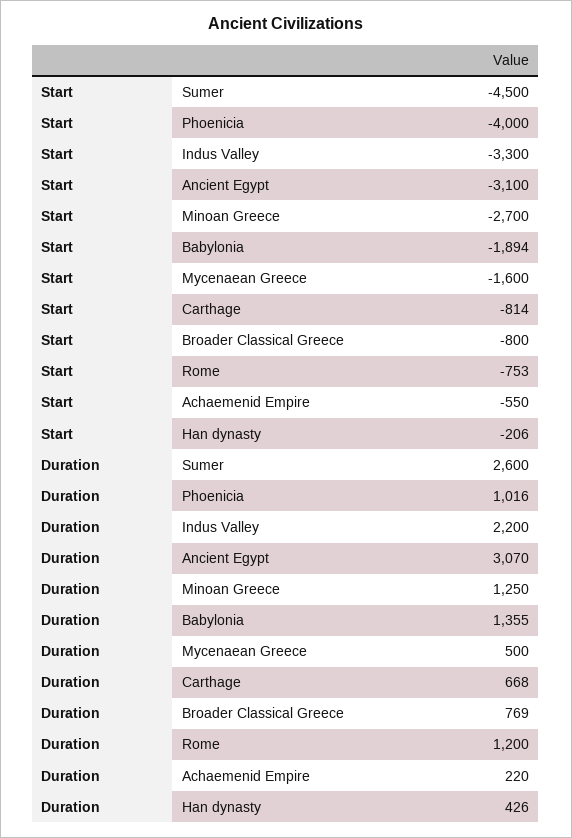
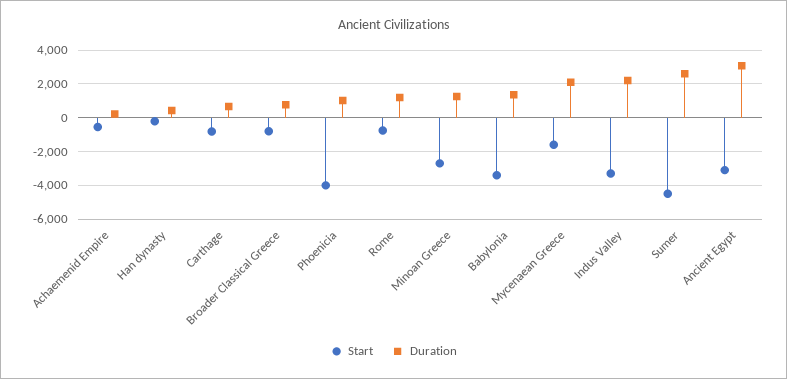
Start, Babylonia: -1894 -> -3500
Duration, Mycenaean Greece: 500 -> 2000

